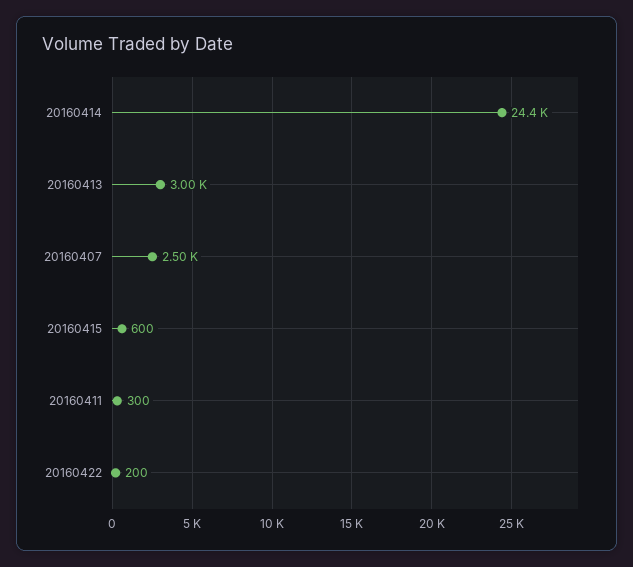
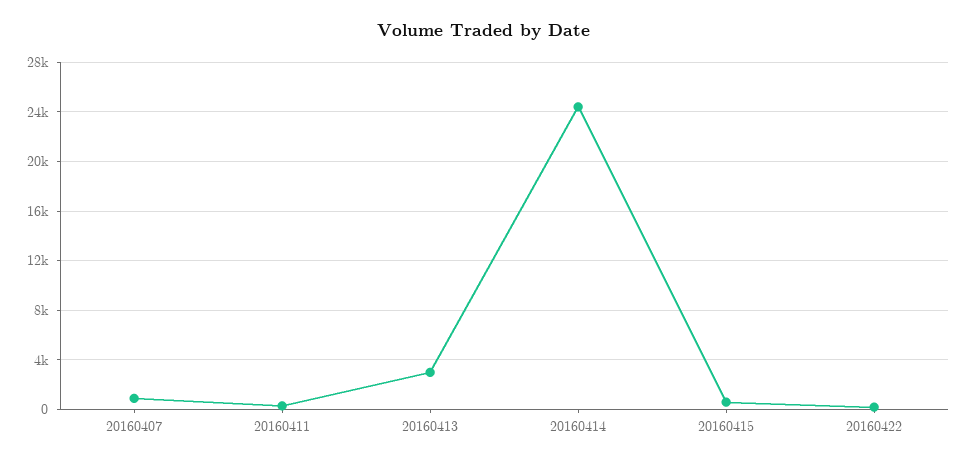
20160407: 2500 -> 1000

